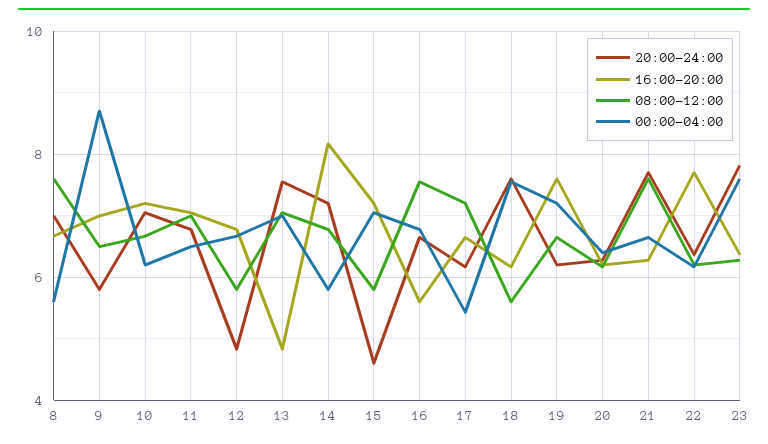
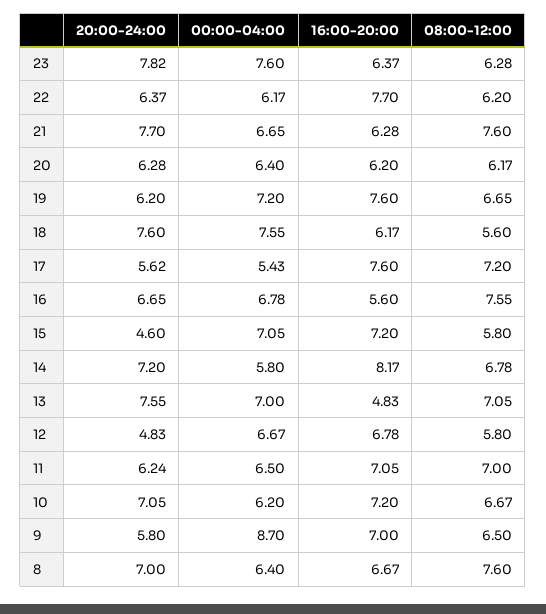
00:00-04:00, 8: 5.6 -> 6.4
20:00-24:00, 11: 6.8 -> 6.24
20:00-24:00, 17: 6.2 -> 5.62
16:00-20:00, 17: 6.6 -> 7.6

